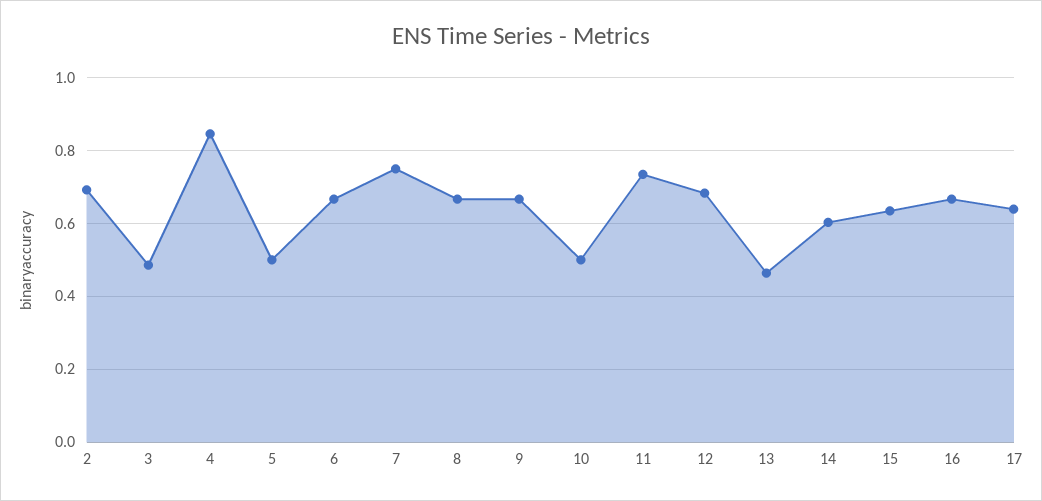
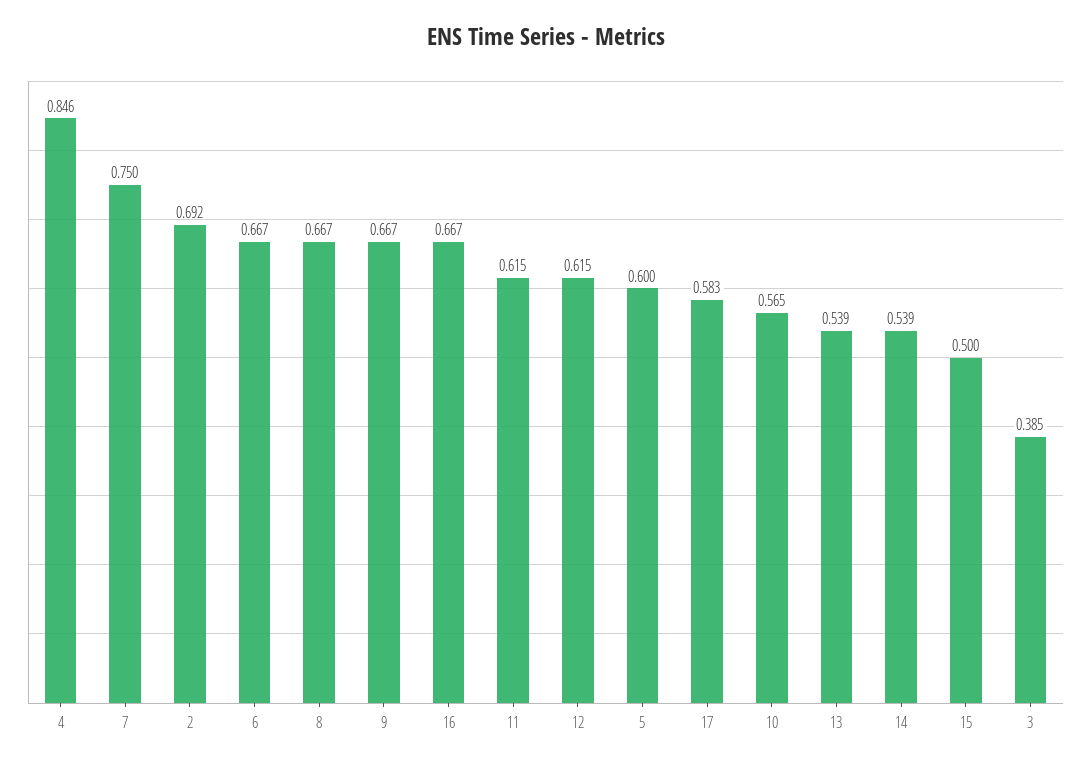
3: 0.48 -> 0.385
5: 0.5 -> 0.6
10: 0.5 -> 0.565
11: 0.74 -> 0.615
12: 0.68 -> 0.615
13: 0.46 -> 0.539
14: 0.6 -> 0.539
15: 0.64 -> 0.5
17: 0.64 -> 0.583

